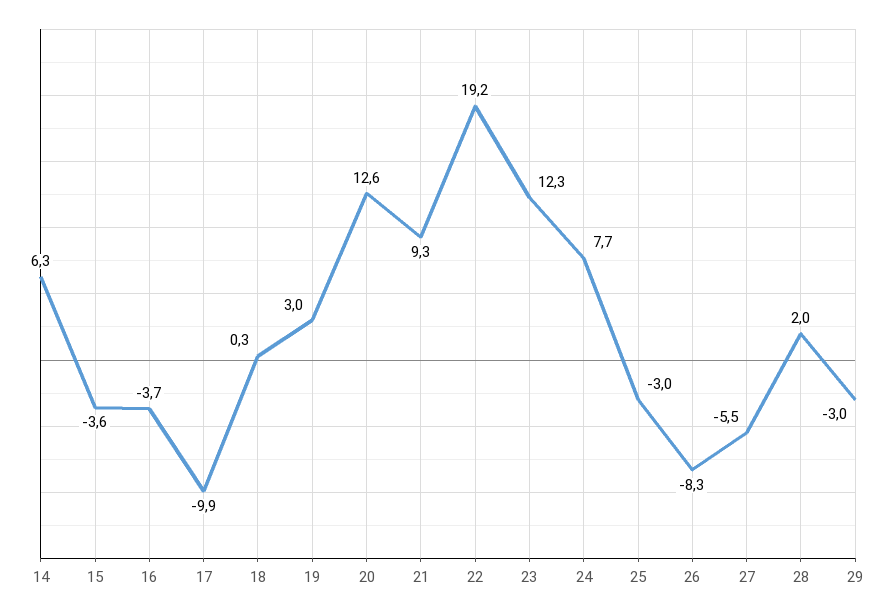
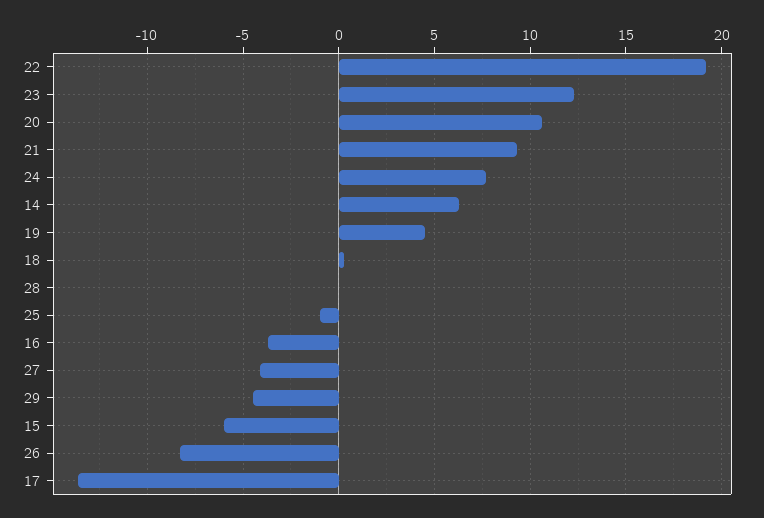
15: -3.6 -> -6
17: -9.9 -> -13.5
19: 3 -> 4.5
20: 12.6 -> 10.5
25: -3 -> -1
27: -5.5 -> -4
28: 2 -> 0
29: -3 -> -4.5

